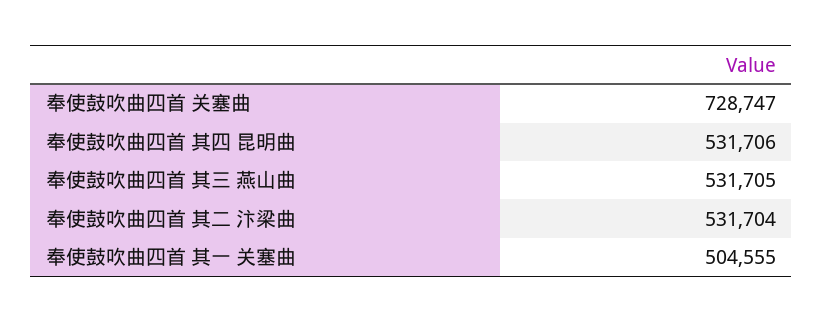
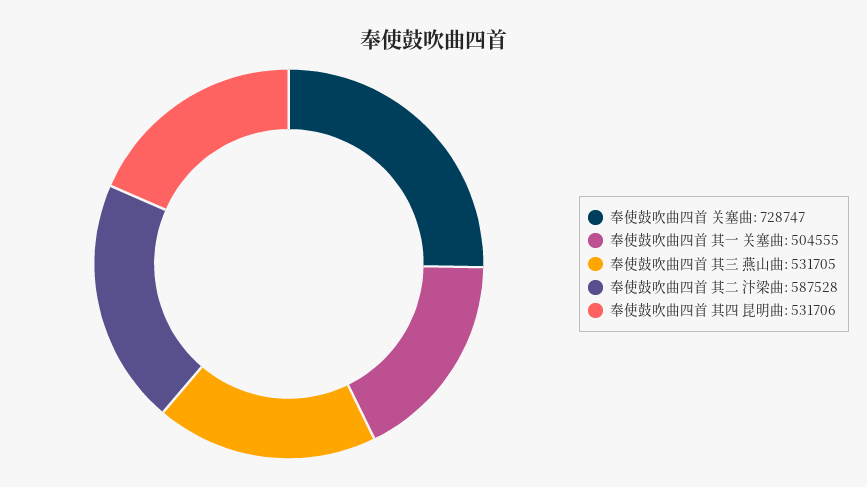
奉使鼓吹曲四首 其二 汴梁曲: 531704 -> 587528

